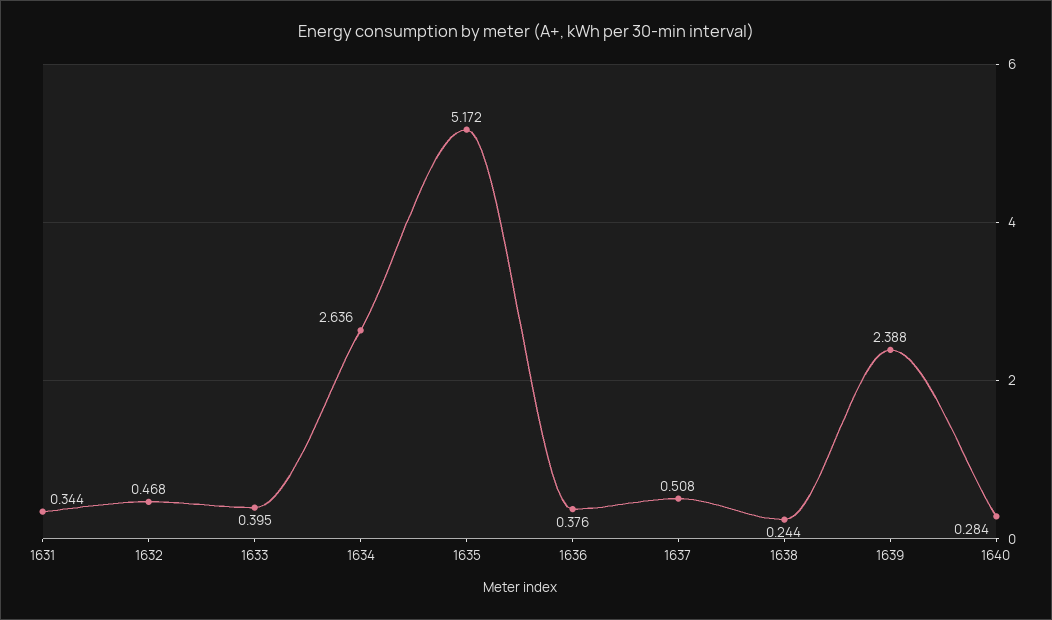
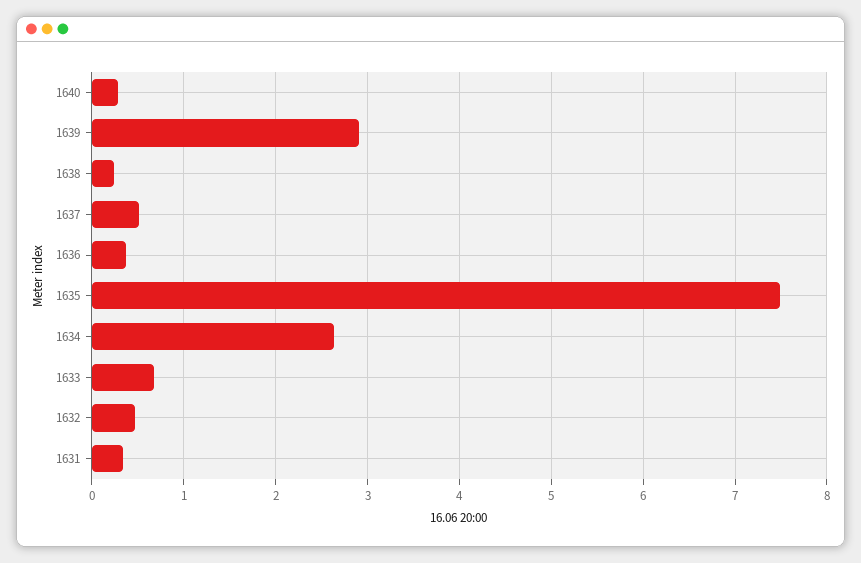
1633: 0.395 -> 0.7
1635: 5.172 -> 7.5
1639: 2.388 -> 2.9

